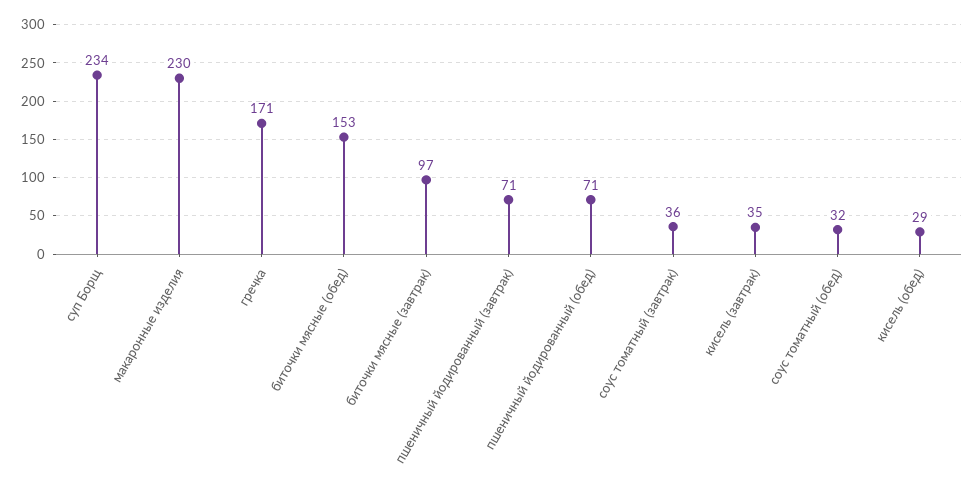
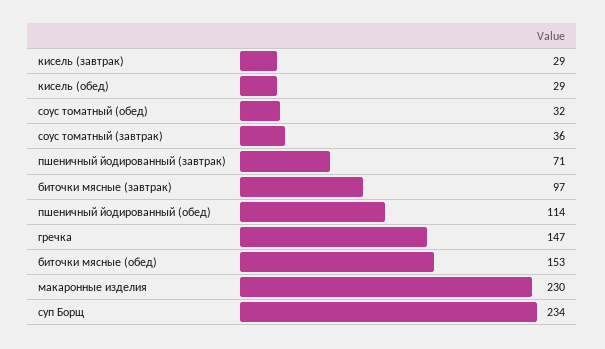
гречка: 171 -> 147
пшеничный йодированный (обед): 71 -> 114
кисель (завтрак): 35 -> 29

